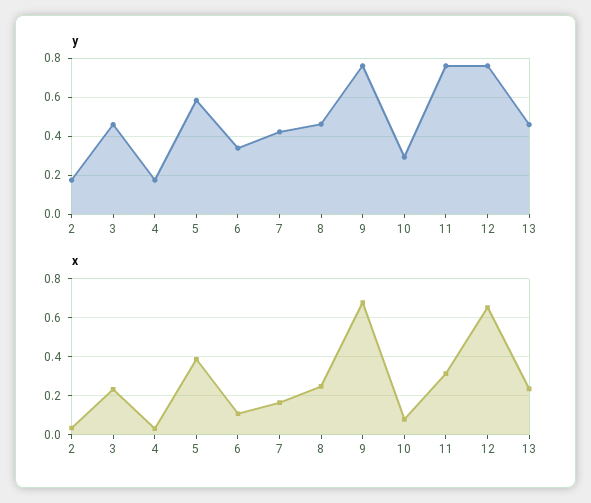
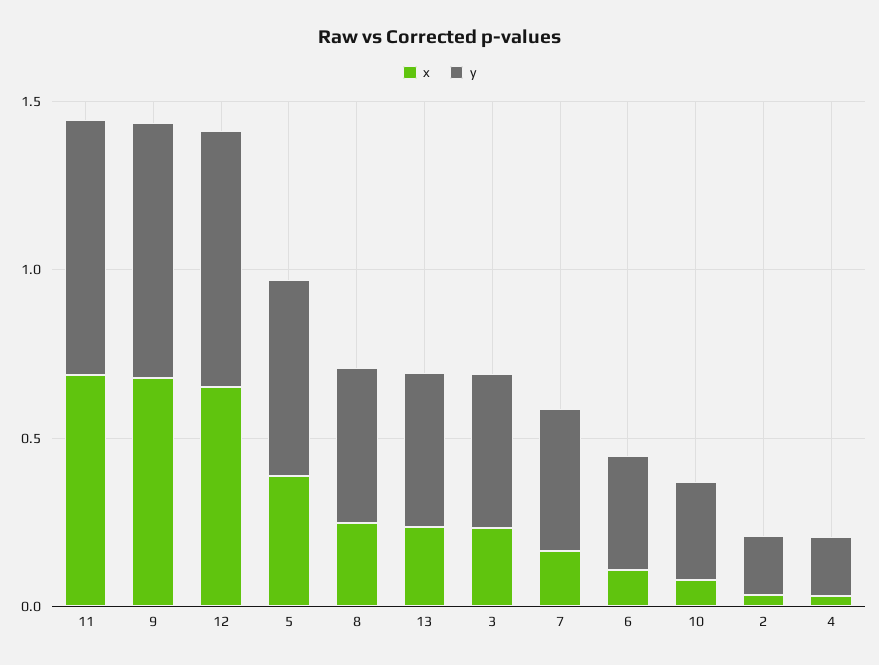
x, 11: 0.3 -> 0.7

